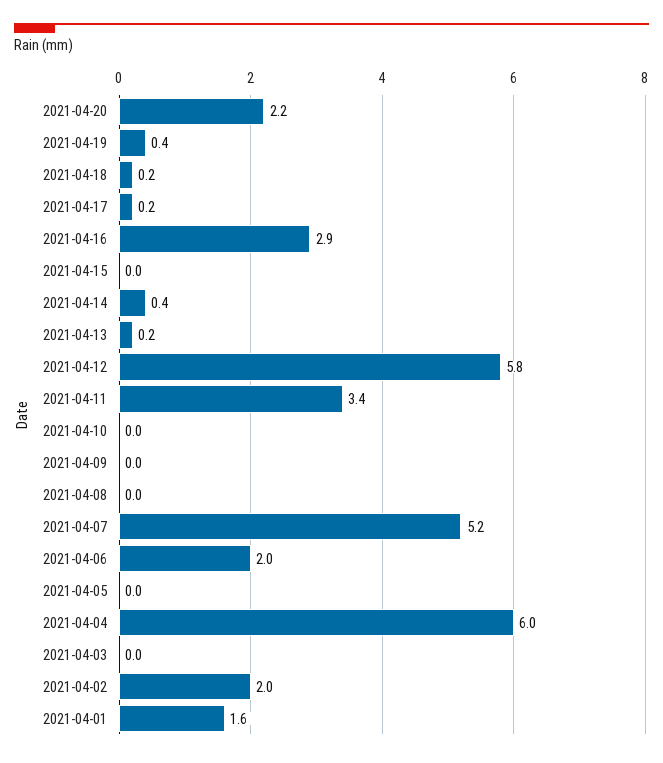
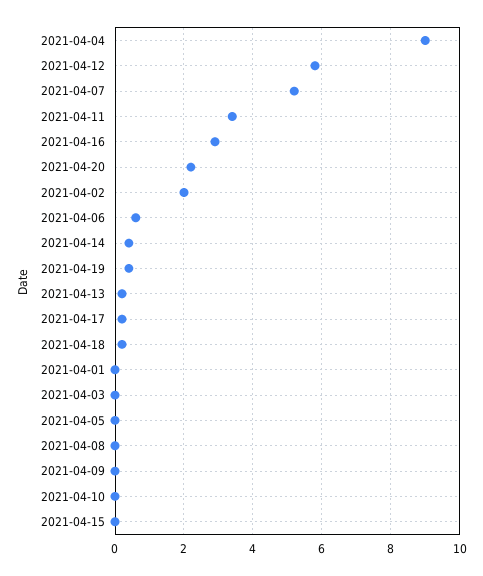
2021-04-06: 2 -> 0.5
2021-04-04: 6 -> 9
2021-04-01: 1.6 -> 0

